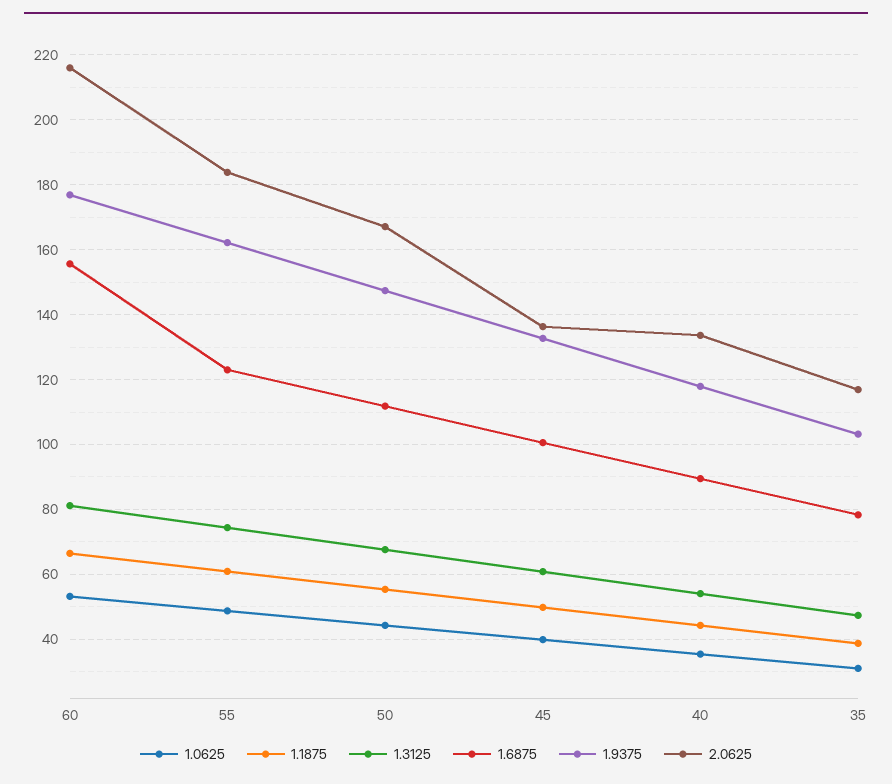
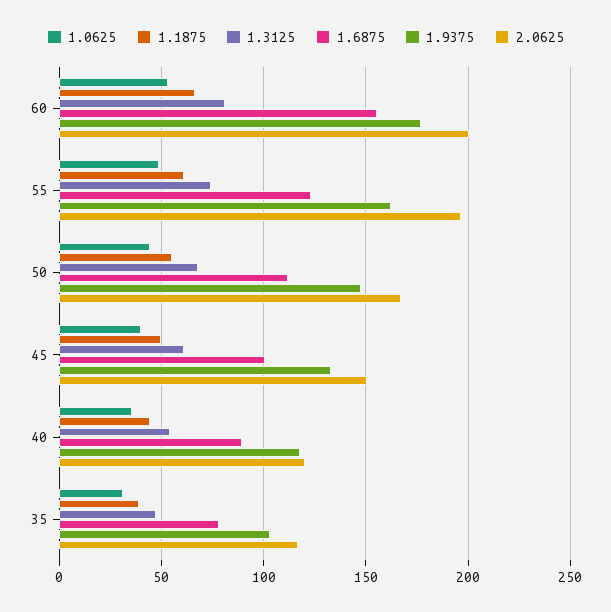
2.0625, 60: 216 -> 200
2.0625, 55: 184 -> 195
2.0625, 45: 136 -> 150
2.0625, 40: 134 -> 120

